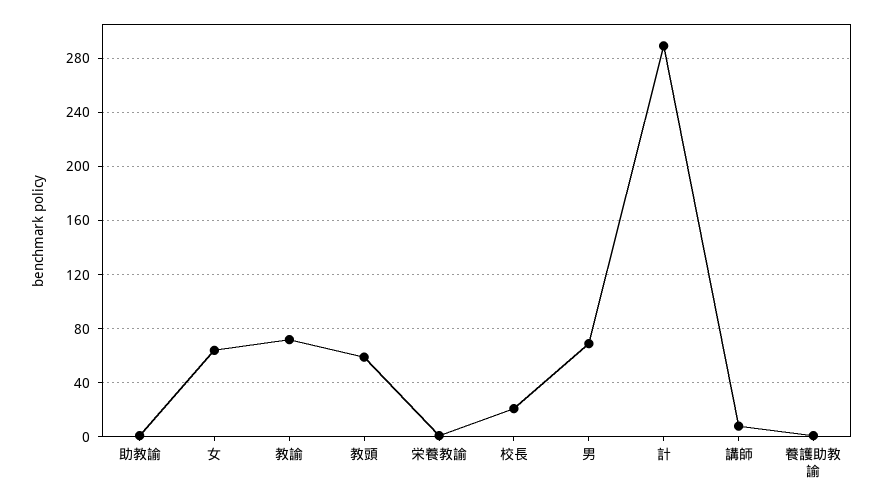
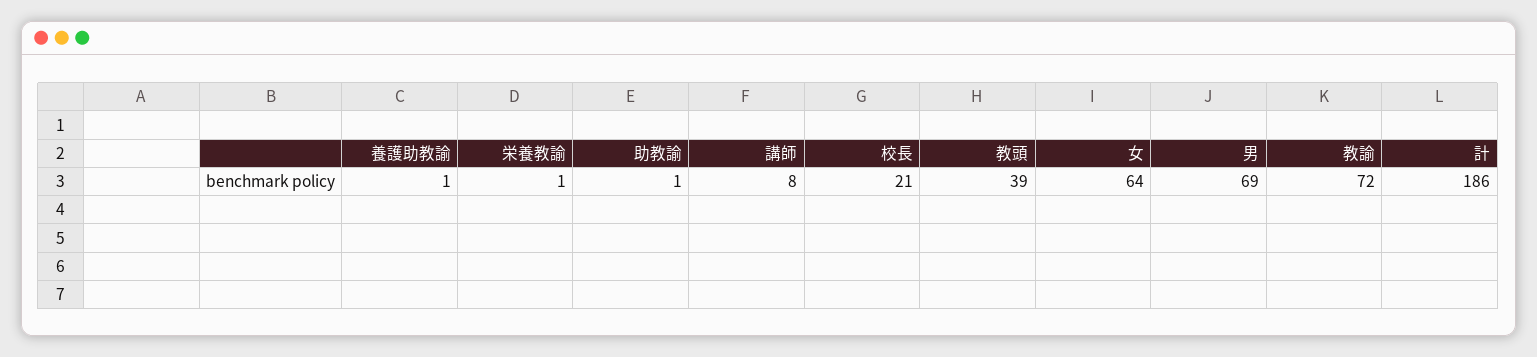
教頭: 60 -> 39
計: 290 -> 186

